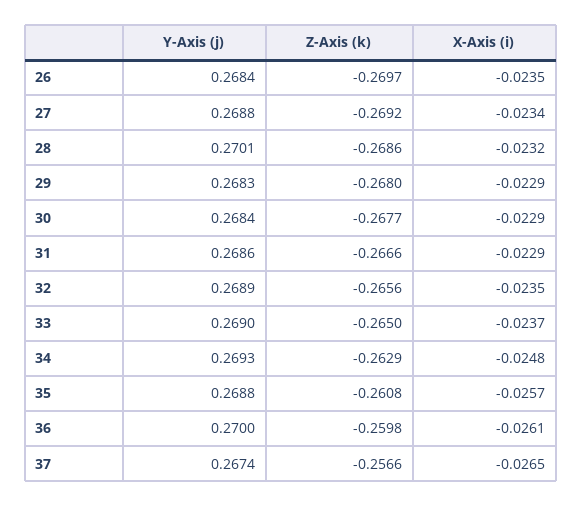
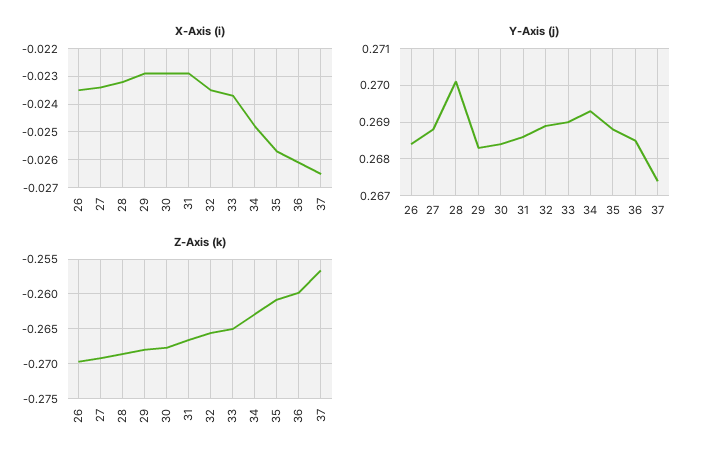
Y-Axis (j), 36: 0.27 -> 0.2685

